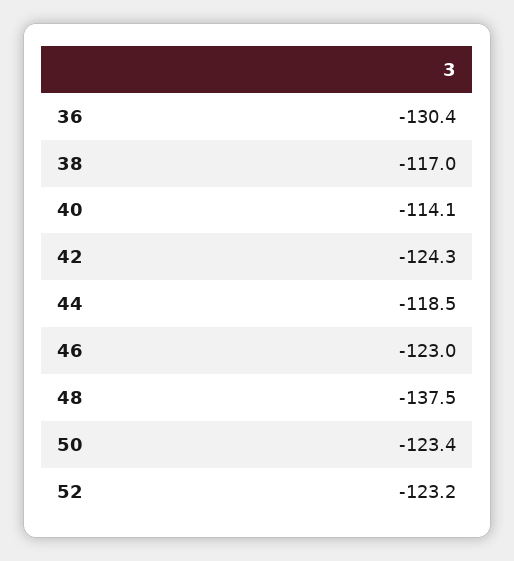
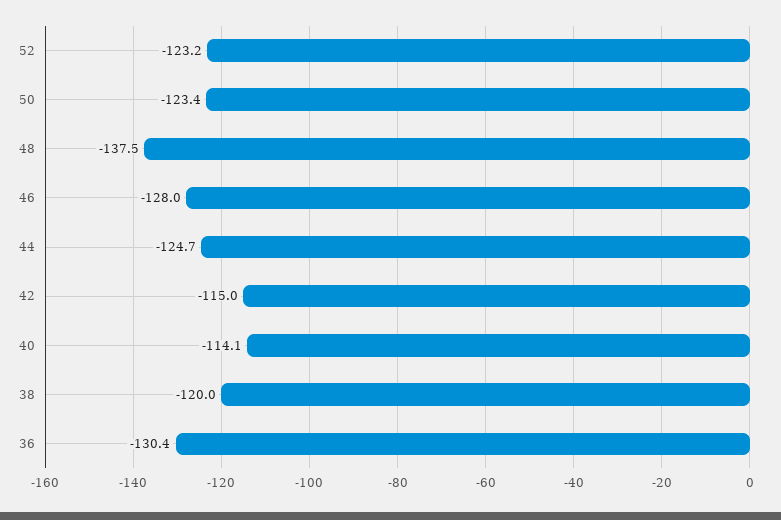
38: -117 -> -120
42: -124.3 -> -115
44: -118.5 -> -124.7
46: -123 -> -128

